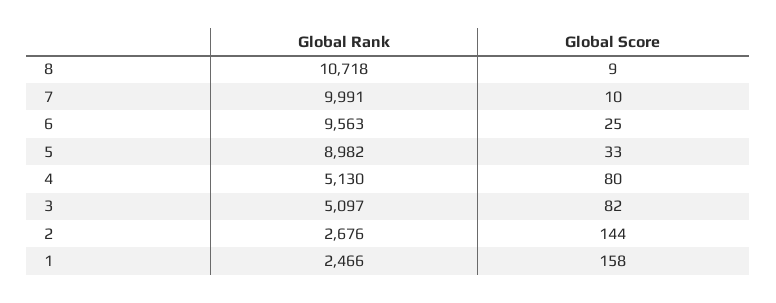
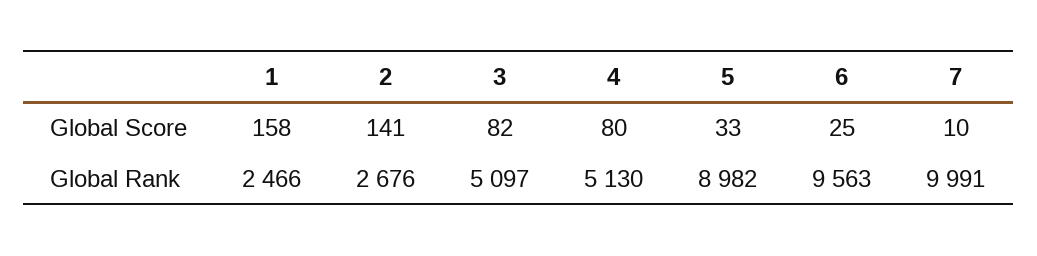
Global Rank, 8: 10718 -> none
Global Score, 8: 9 -> none
Global Score, 2: 144 -> 141

